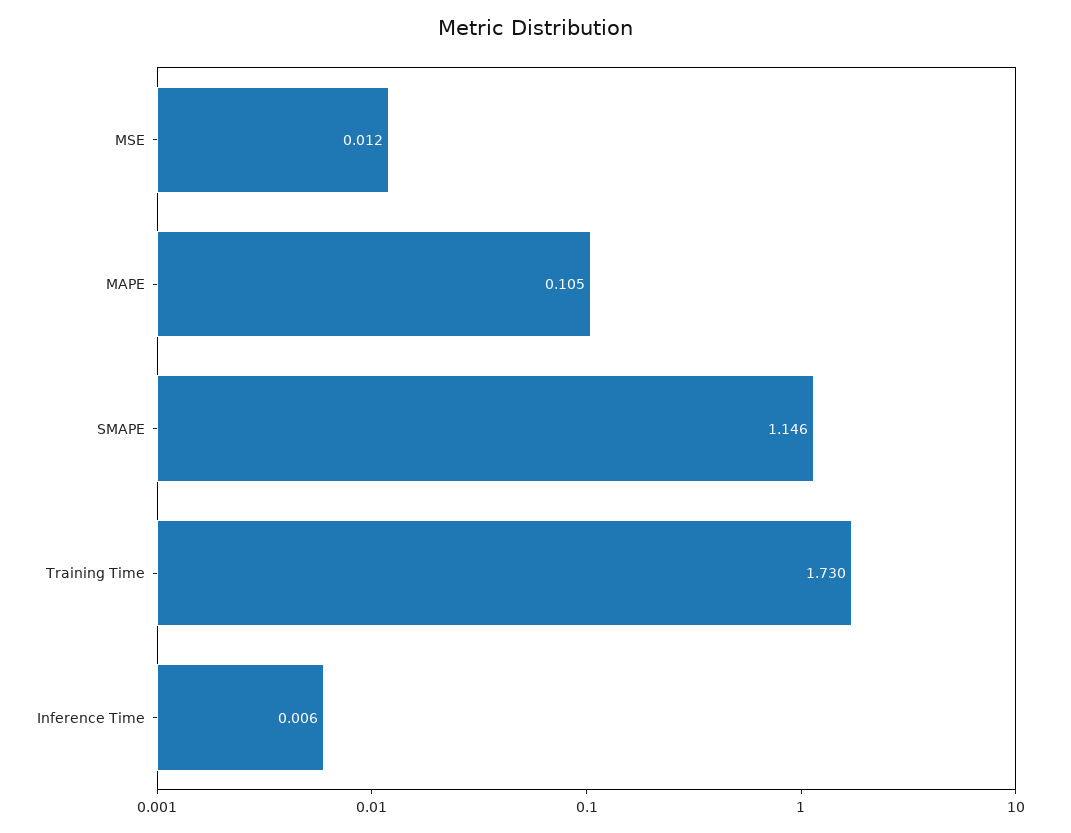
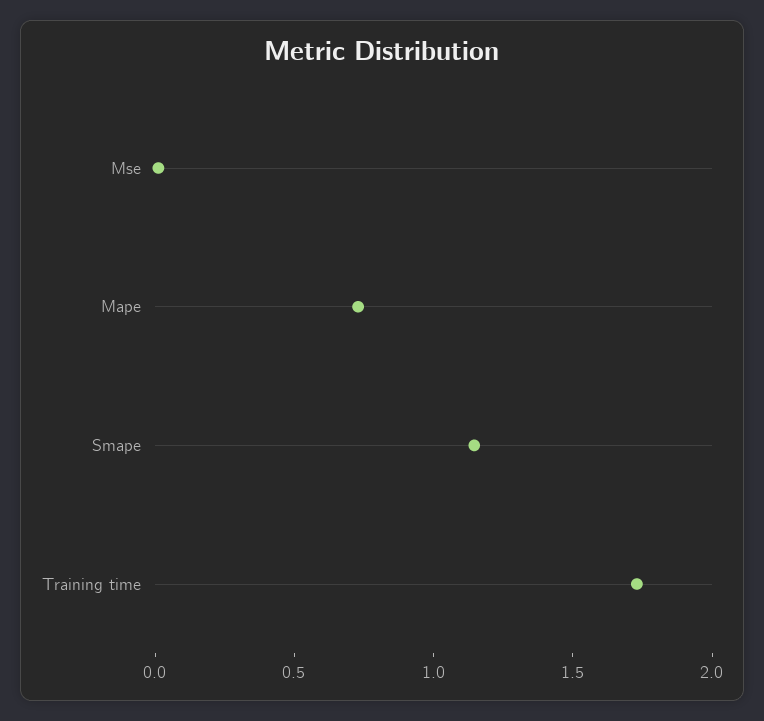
MAPE: 0.105 -> 0.7
Inference Time: 0.006 -> none

